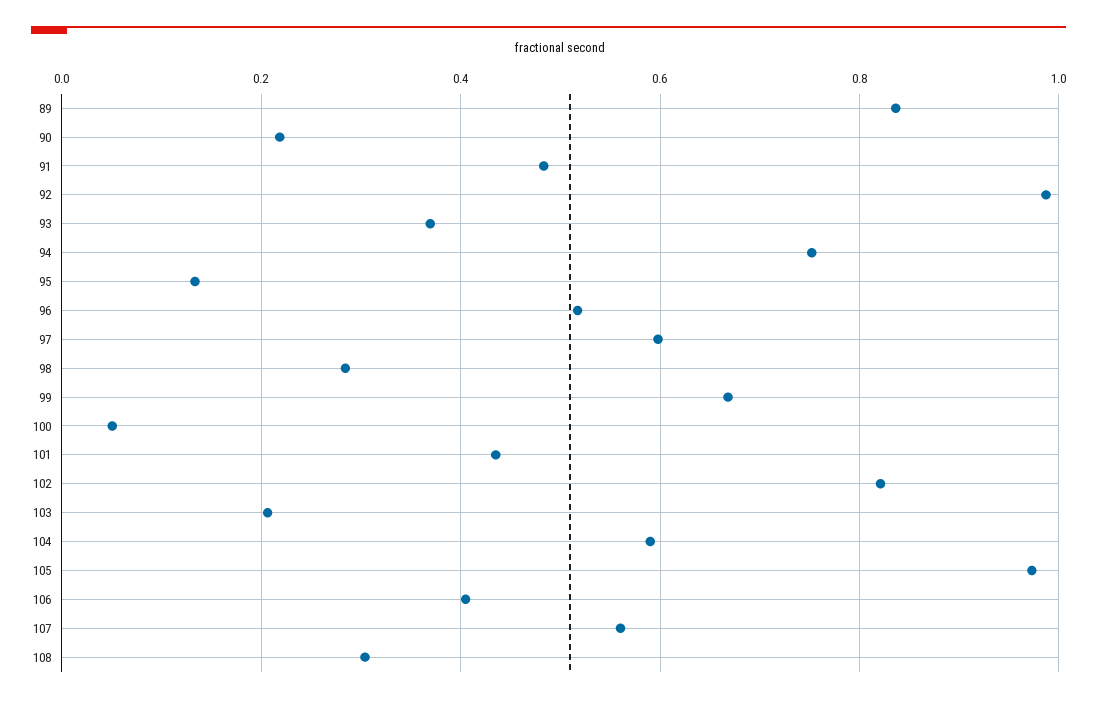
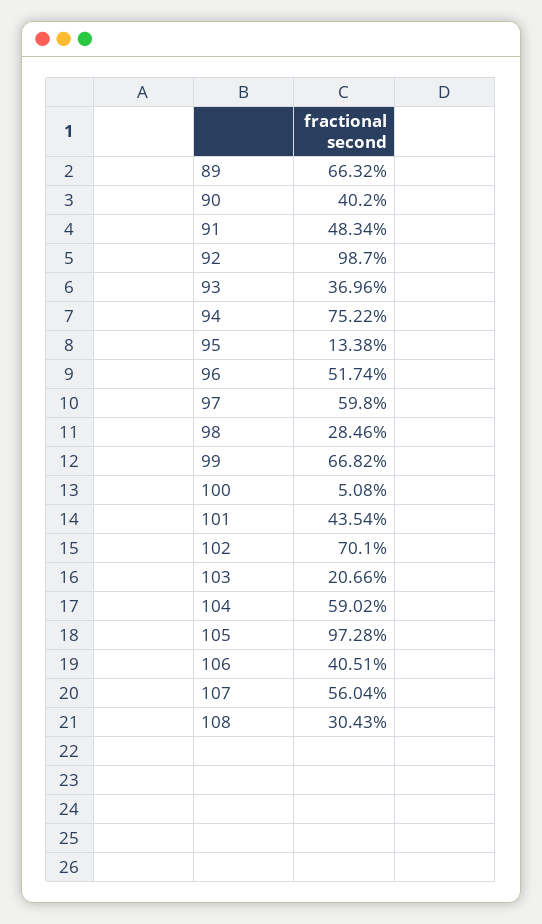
89: 0.84 -> 0.6632
90: 0.22 -> 0.402
102: 0.82 -> 0.701

